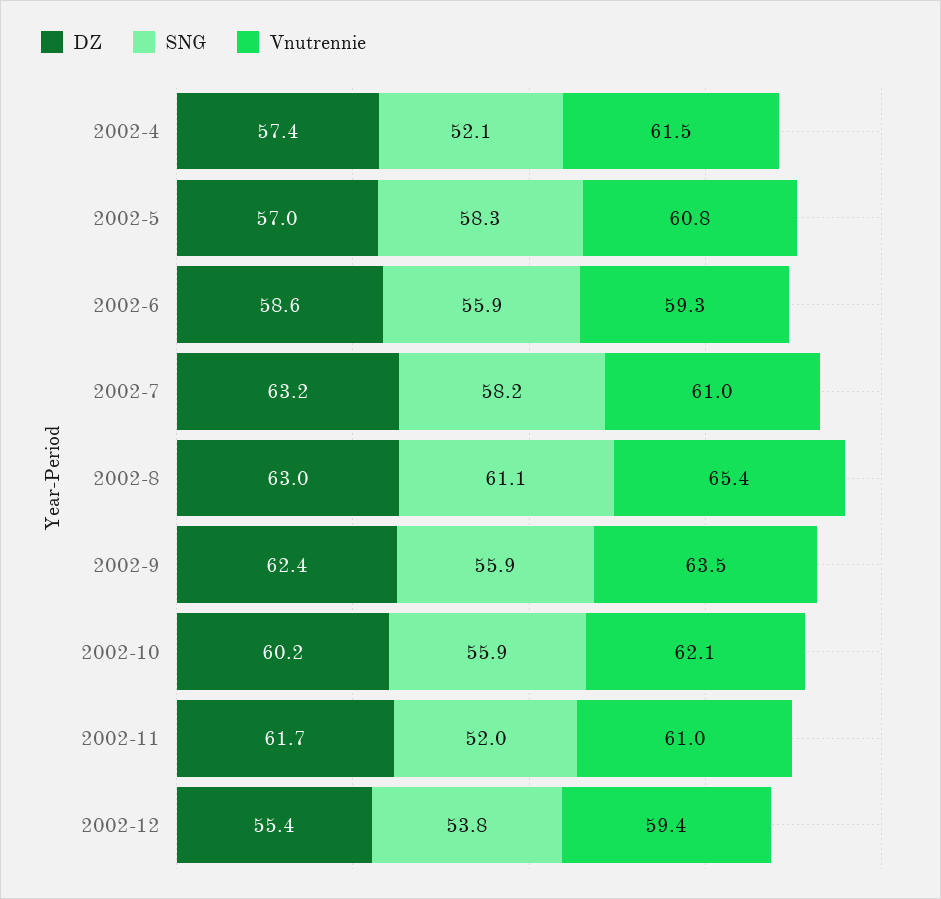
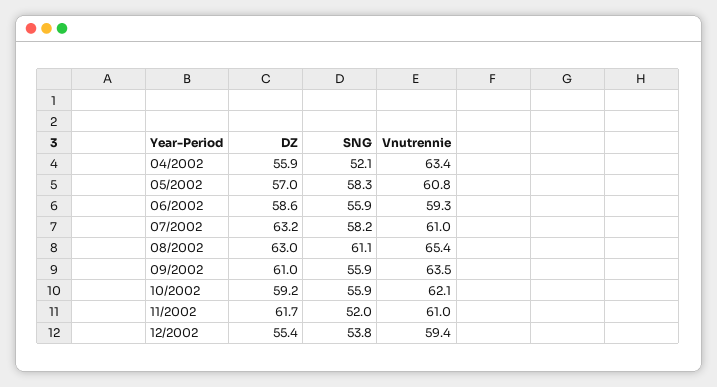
DZ, 2002-4: 57.4 -> 55.9
Vnutrennie, 2002-4: 61.5 -> 63.4
DZ, 2002-9: 62.4 -> 61
DZ, 2002-10: 60.2 -> 59.2

